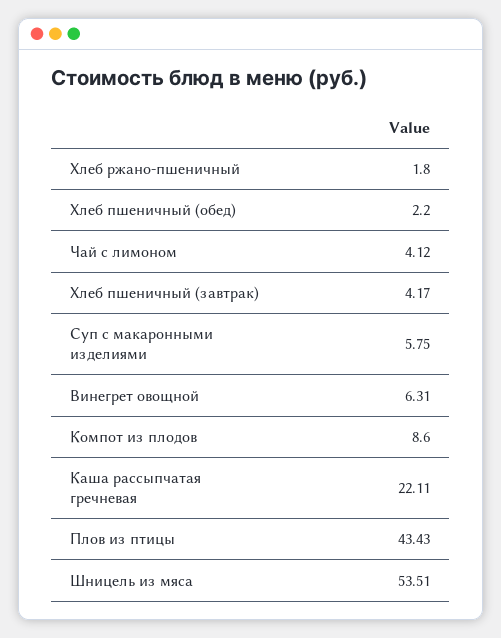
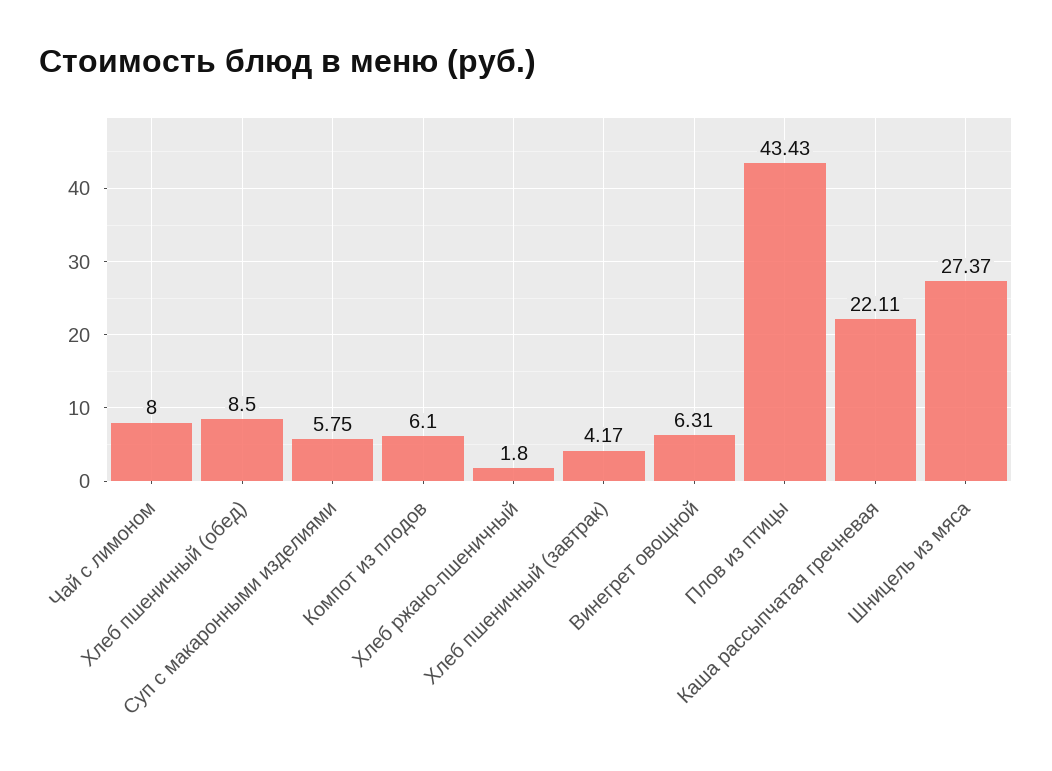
Хлеб пшеничный (обед): 2.2 -> 8.5
Чай с лимоном: 4.12 -> 8
Компот из плодов: 8.6 -> 6.1
Шницель из мяса: 53.51 -> 27.37

